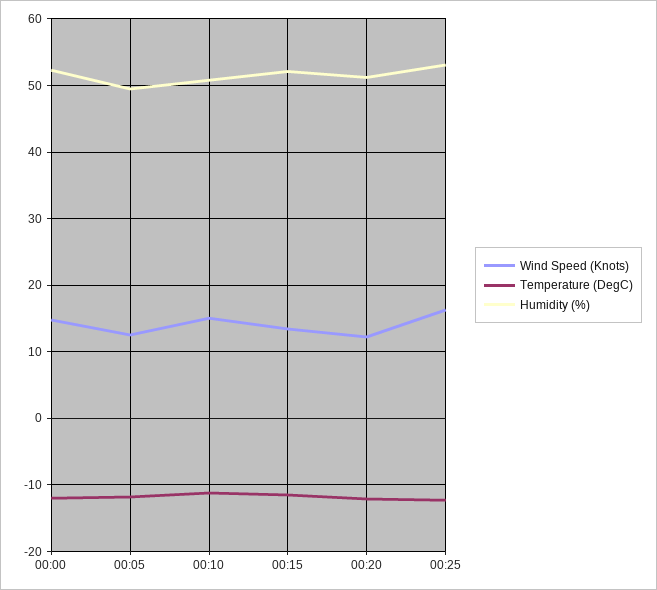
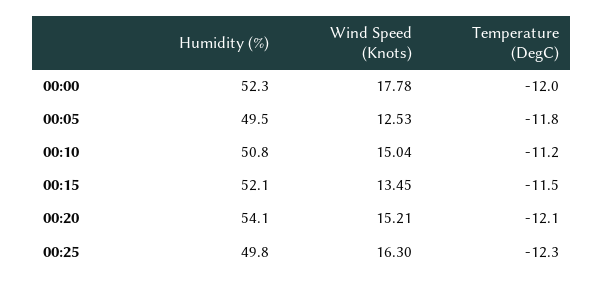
Wind Speed (Knots), 00:00: 15 -> 17.78
Wind Speed (Knots), 00:20: 12 -> 15.21
Humidity (%), 00:20: 51 -> 54.1
Humidity (%), 00:25: 53 -> 49.8

